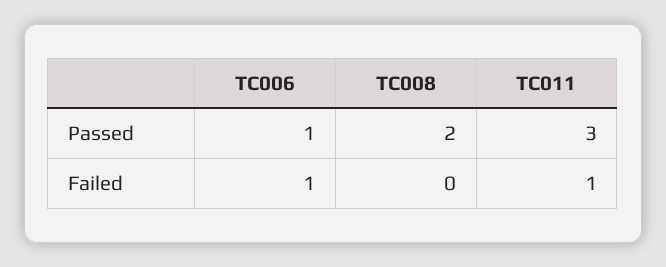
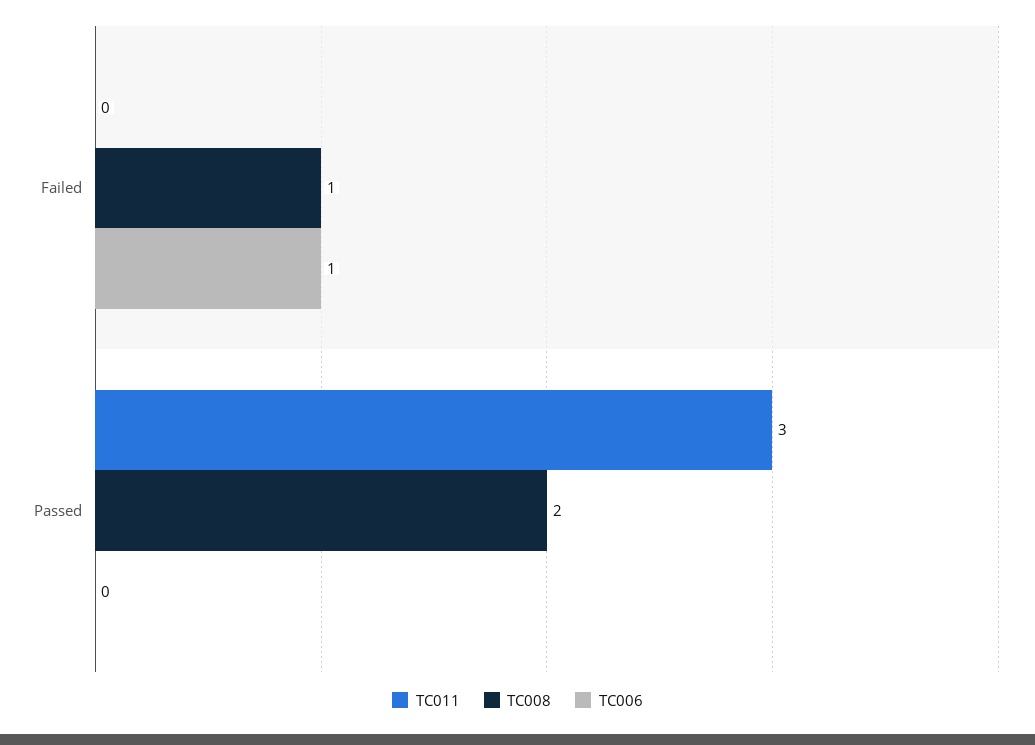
TC006, Passed: 1 -> 0
TC008, Failed: 0 -> 1
TC011, Failed: 1 -> 0

